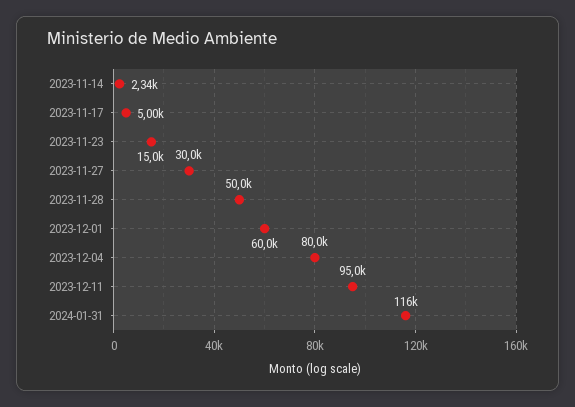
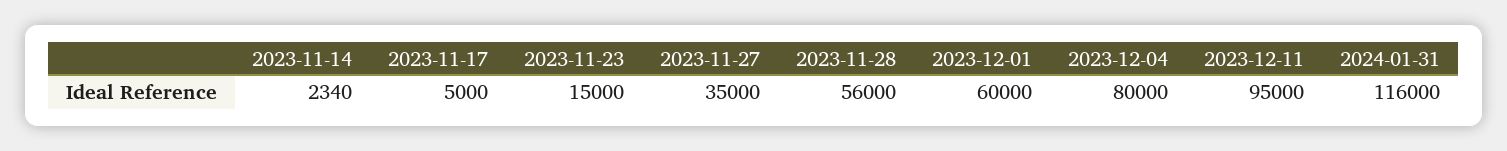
2023-11-27: 30000 -> 35000
2023-11-28: 50000 -> 56000

